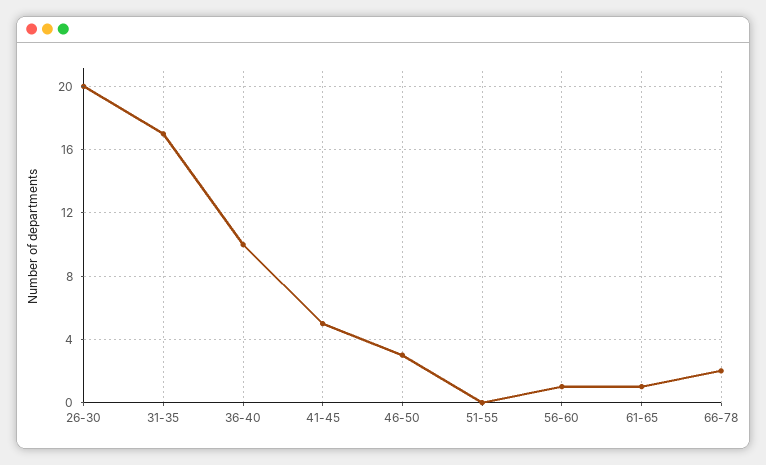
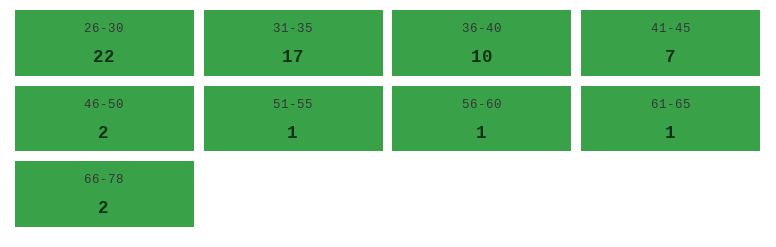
26-30: 20 -> 22
41-45: 5 -> 7
46-50: 3 -> 2
51-55: 0 -> 1

